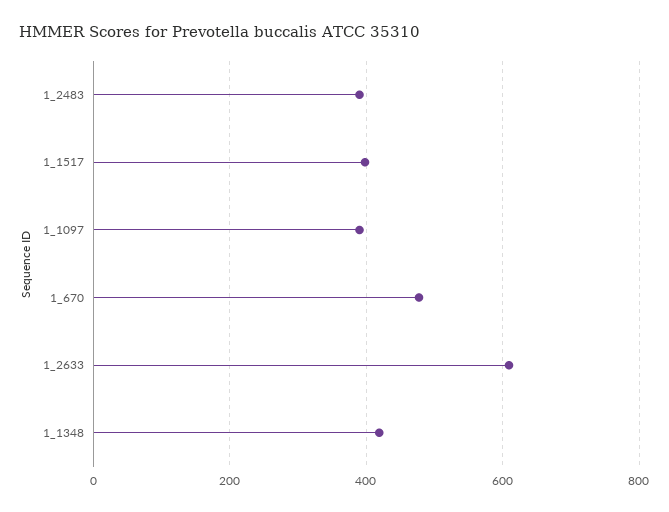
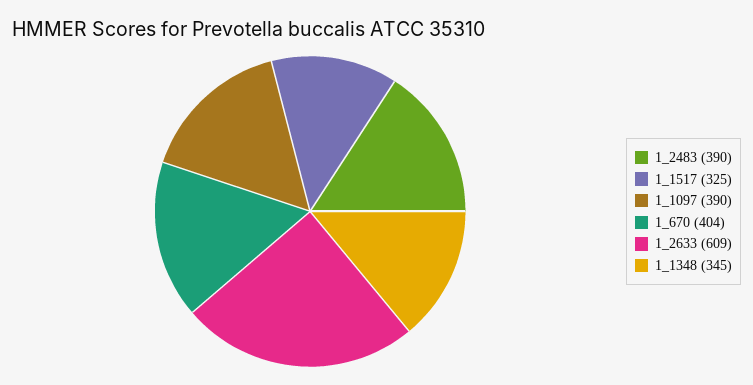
1_1517: 400 -> 325
1_670: 480 -> 404
1_1348: 420 -> 345

